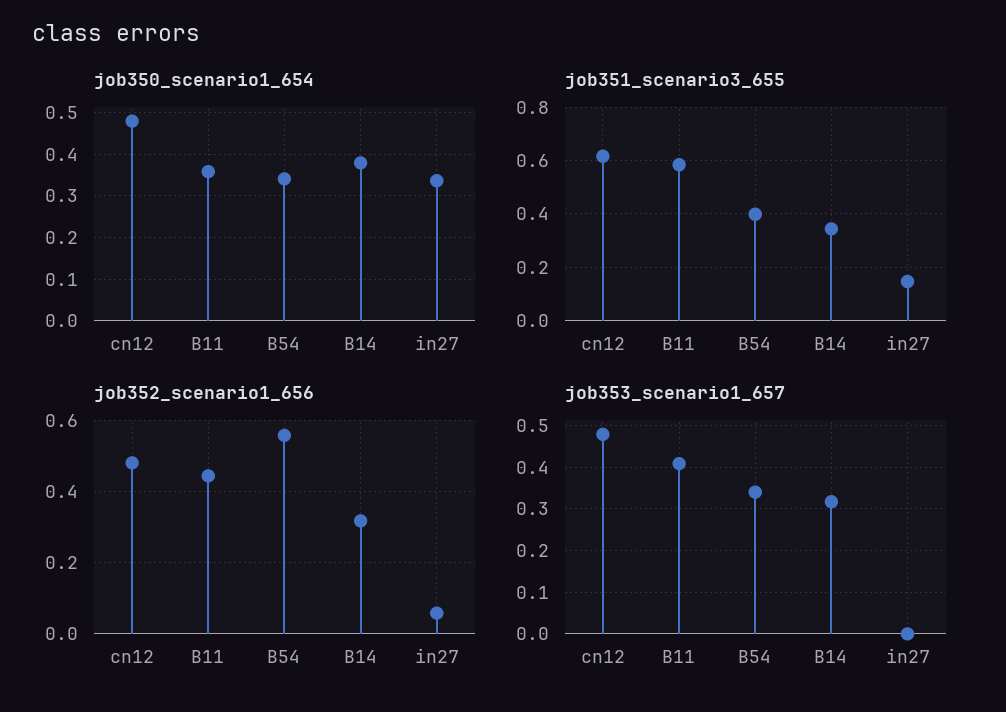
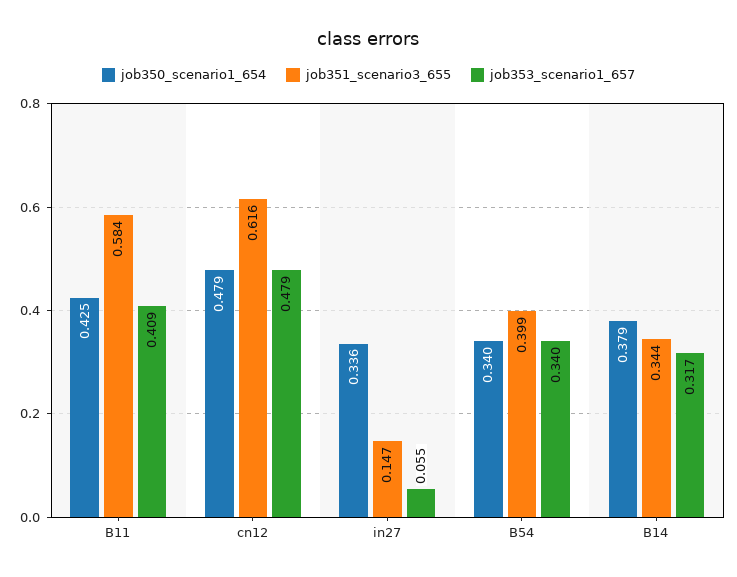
job350_scenario1_654, B11: 0.36 -> 0.425
job352_scenario1_656, cn12: 0.48 -> none
job352_scenario1_656, B11: 0.44 -> none
job352_scenario1_656, B54: 0.56 -> none
job352_scenario1_656, B14: 0.32 -> none
job352_scenario1_656, in27: 0.06 -> none
job353_scenario1_657, in27: 0 -> 0.055

